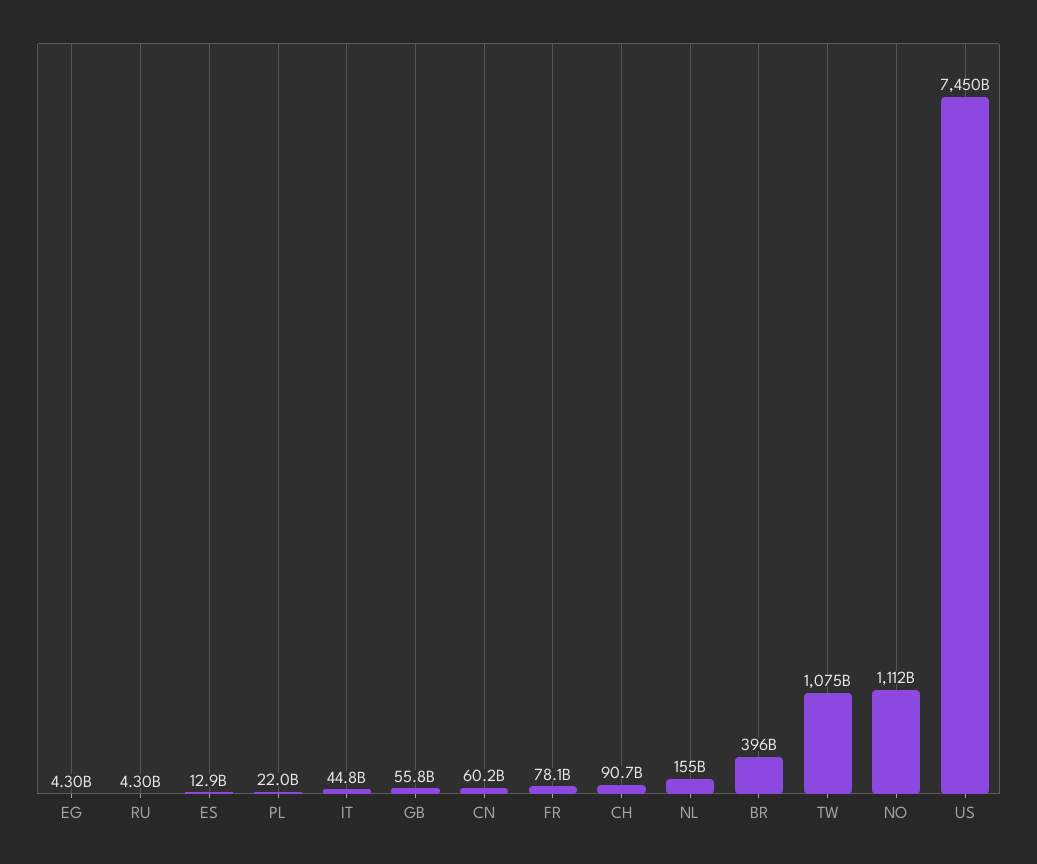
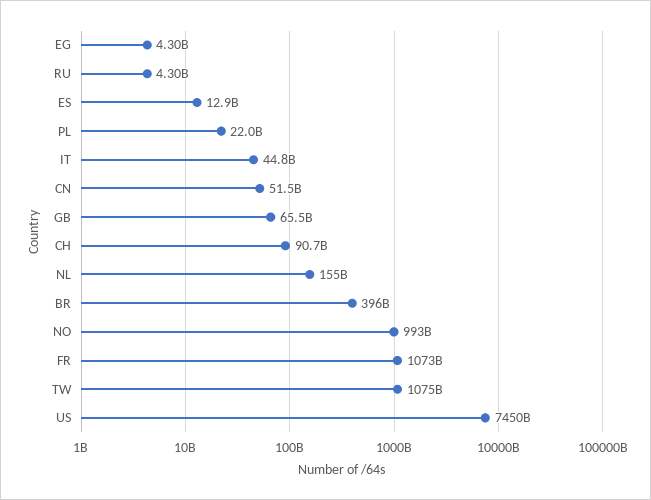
GB: 55800000000 -> 65500000000
CN: 60200000000 -> 51500000000
FR: 78100000000 -> 1073000000000
NO: 1112000000000 -> 993000000000

